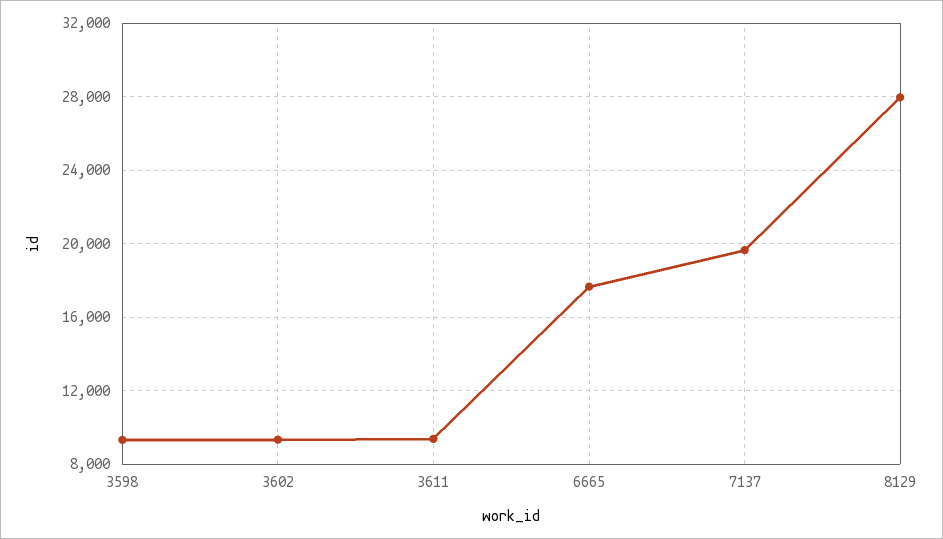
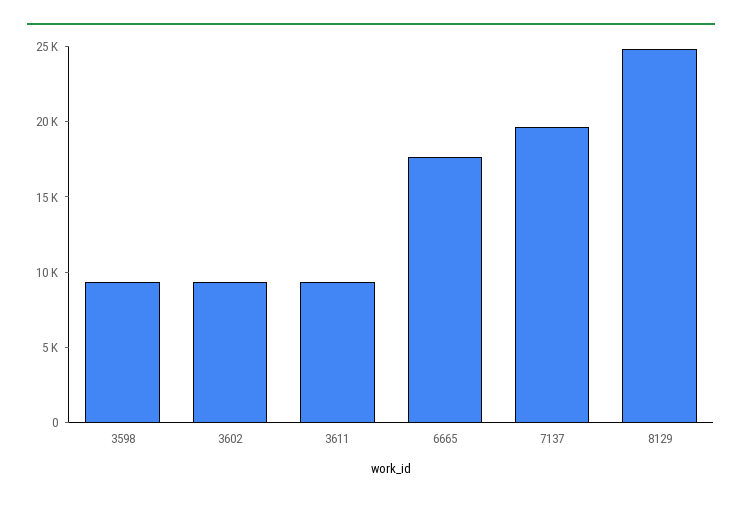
8129: 28000 -> 25000

